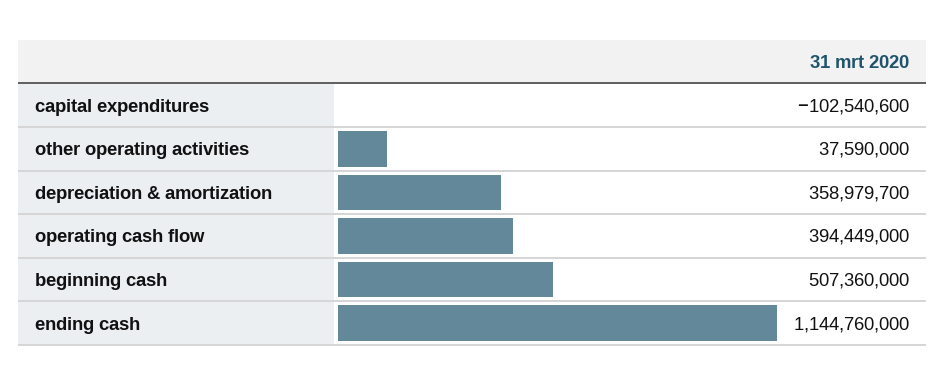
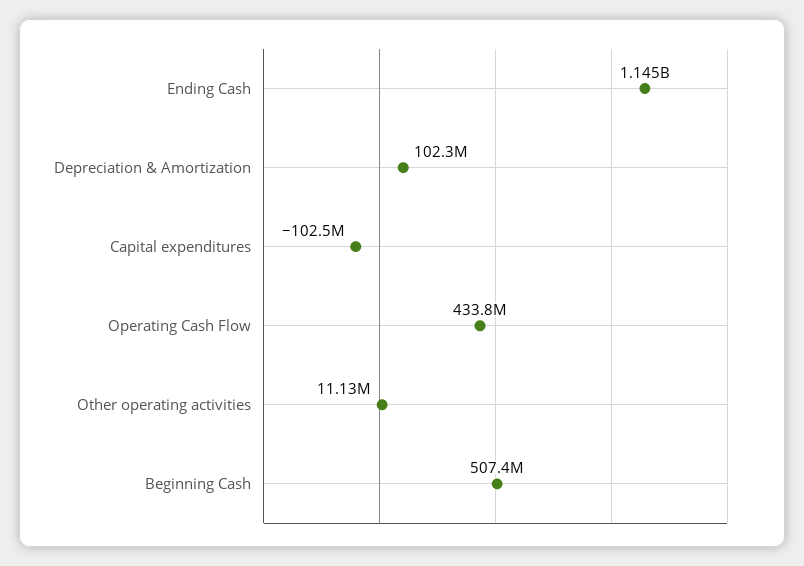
other operating activities: 37590000 -> 11130000
depreciation & amortization: 358979700 -> 102300000
operating cash flow: 394449000 -> 433800000

